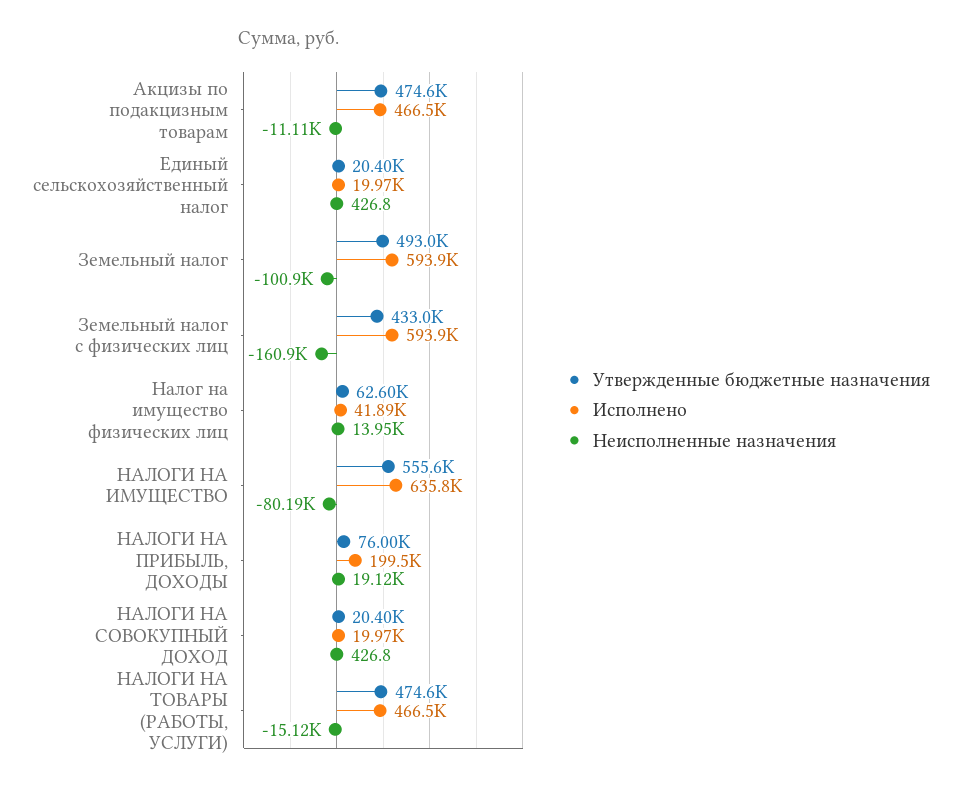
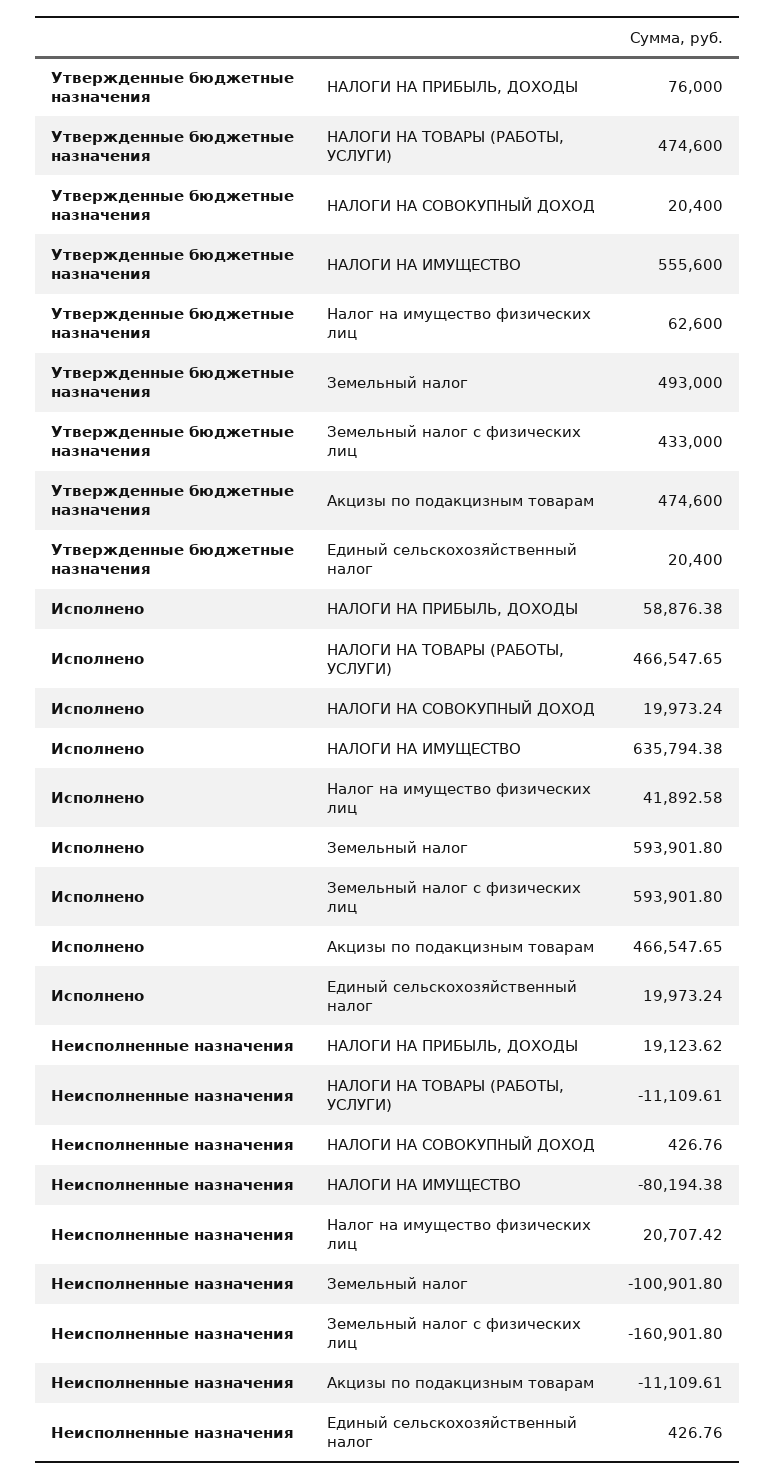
Неисполненные назначения, Налог на имущество физических лиц: 13950 -> 20707.42
Исполнено, НАЛОГИ НА ПРИБЫЛЬ, ДОХОДЫ: 199500 -> 58876.38
Неисполненные назначения, НАЛОГИ НА ТОВАРЫ (РАБОТЫ, УСЛУГИ): -15120 -> -11109.61

